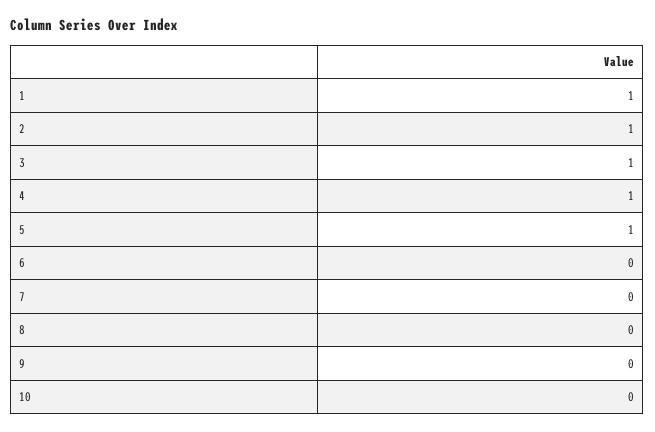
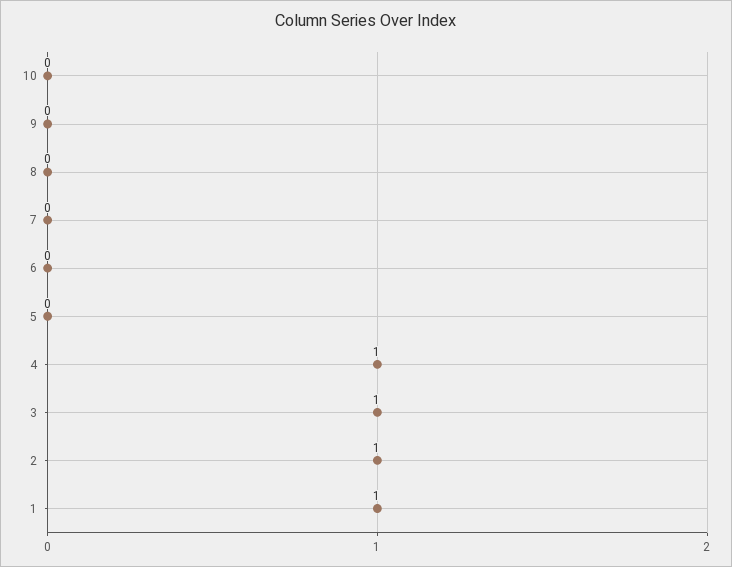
5: 1 -> 0

